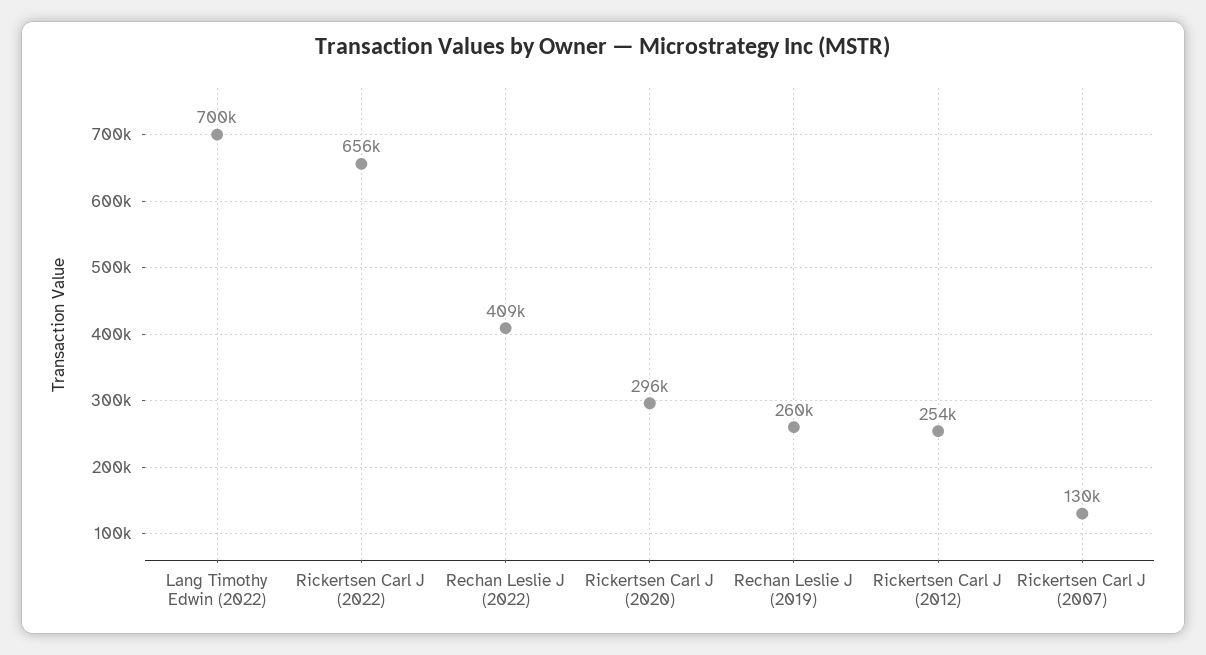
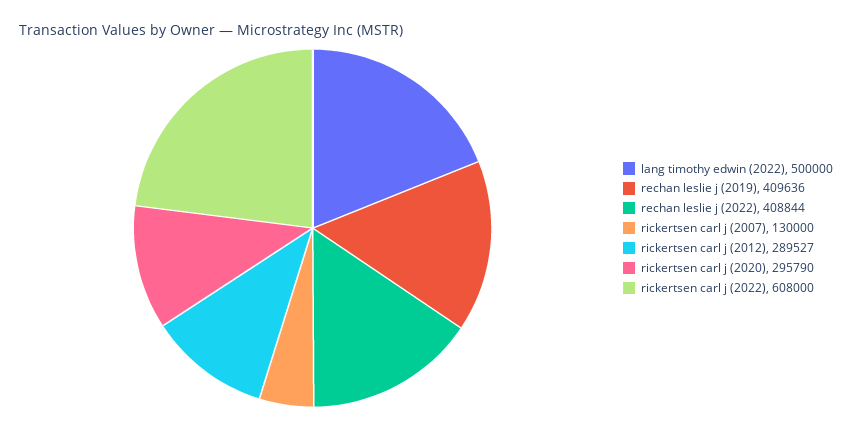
Lang Timothy Edwin (2022): 700000 -> 500000
Rickertsen Carl J (2022): 656000 -> 608000
Rechan Leslie J (2019): 260000 -> 409636
Rickertsen Carl J (2012): 254000 -> 289527

